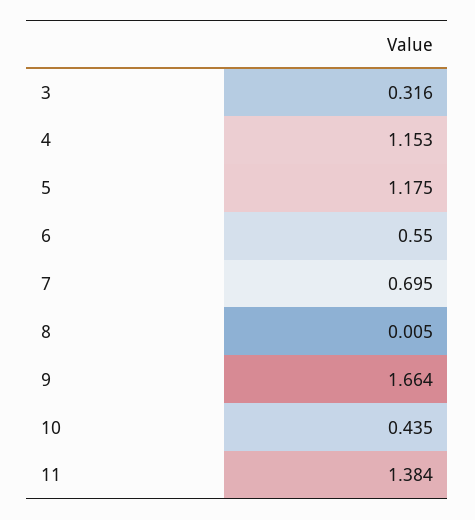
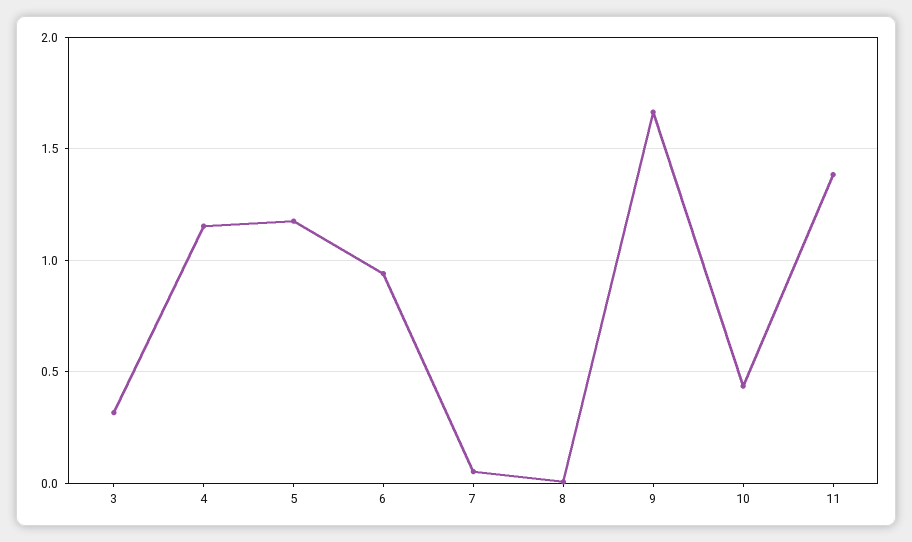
6: 0.55 -> 0.95
7: 0.695 -> 0.05

